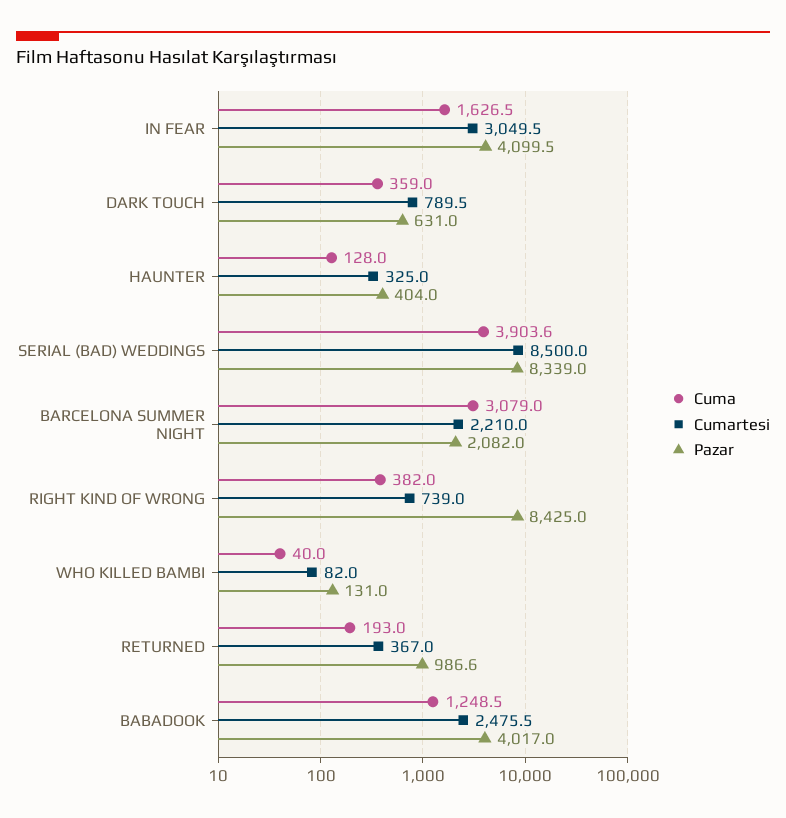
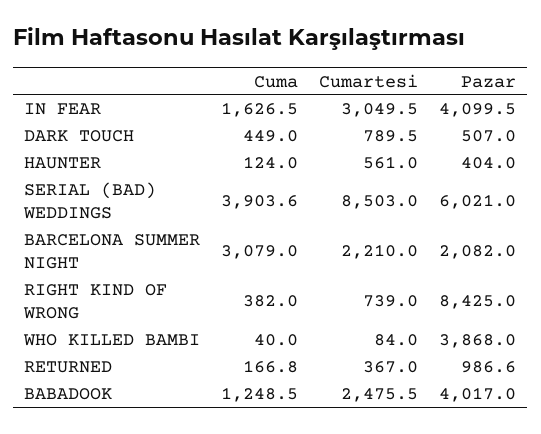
Cuma, DARK TOUCH: 359 -> 449
Pazar, DARK TOUCH: 631 -> 507
Cuma, HAUNTER: 128 -> 124
Cumartesi, HAUNTER: 325 -> 561
Cumartesi, SERIAL (BAD) WEDDINGS: 8500 -> 8503
Pazar, SERIAL (BAD) WEDDINGS: 8339 -> 6021
Cumartesi, WHO KILLED BAMBI: 82 -> 84
Pazar, WHO KILLED BAMBI: 131 -> 3868
Cuma, RETURNED: 193 -> 166.8

